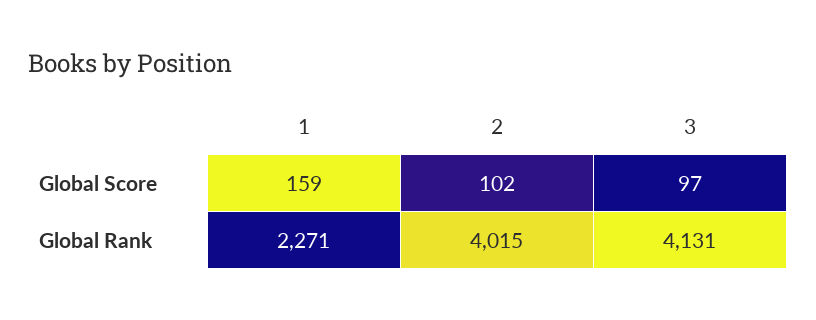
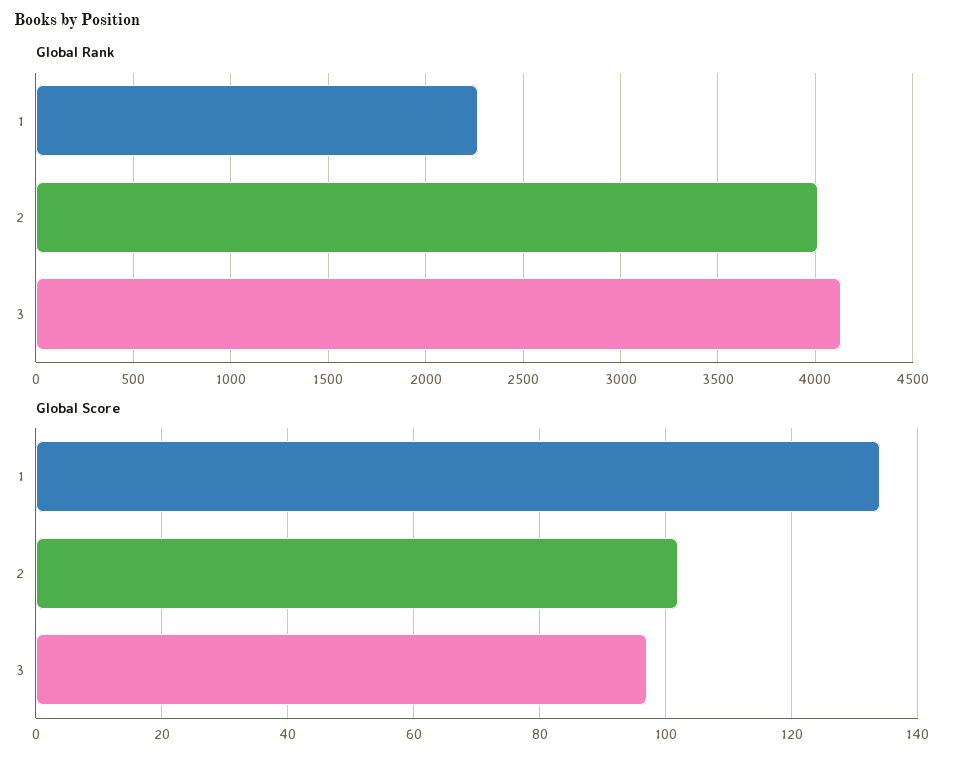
Global Score, 1: 159 -> 135

